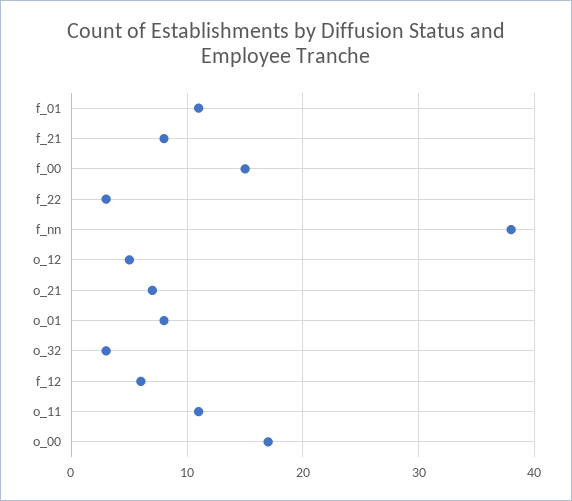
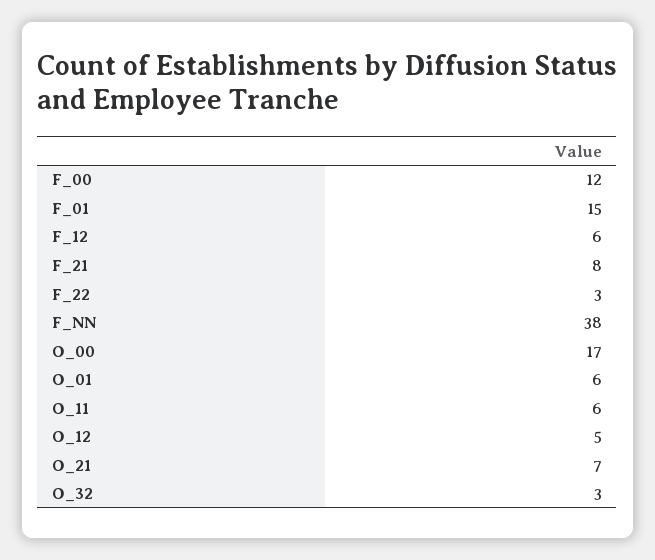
f_01: 11 -> 15
f_00: 15 -> 12
o_01: 8 -> 6
o_11: 11 -> 6

